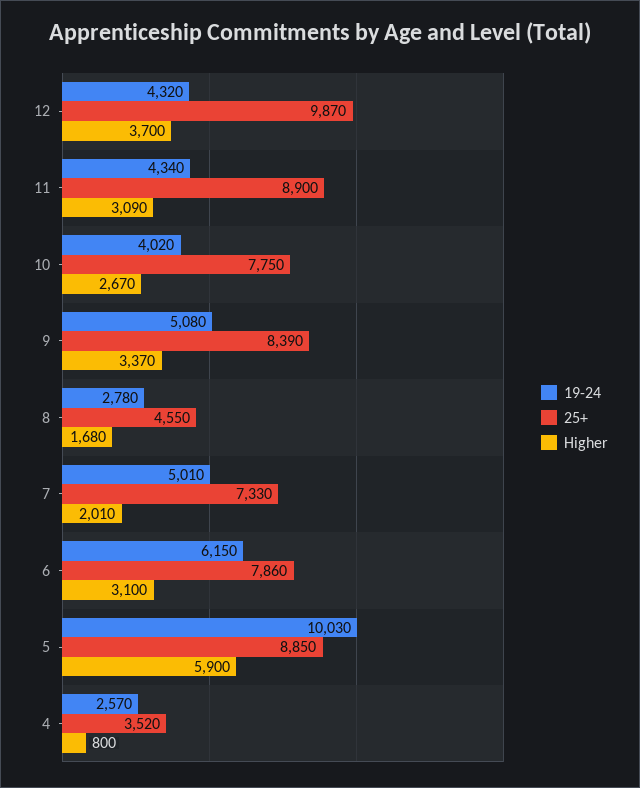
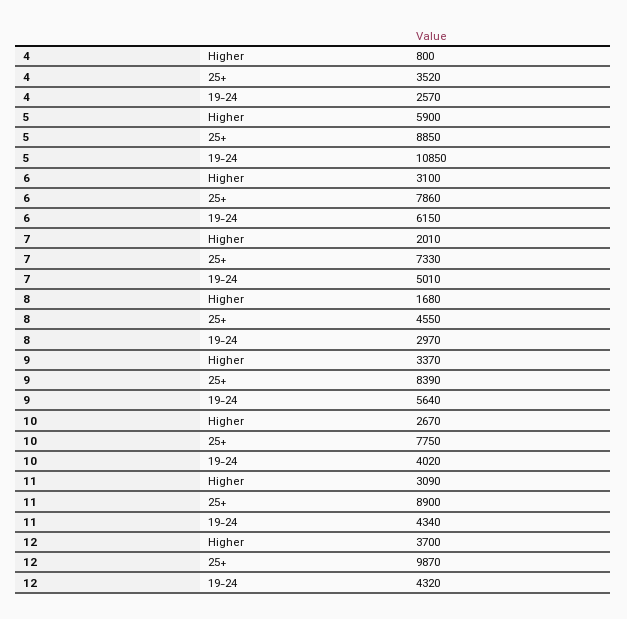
19-24, 9: 5080 -> 5640
19-24, 8: 2780 -> 2970
19-24, 5: 10030 -> 10850

